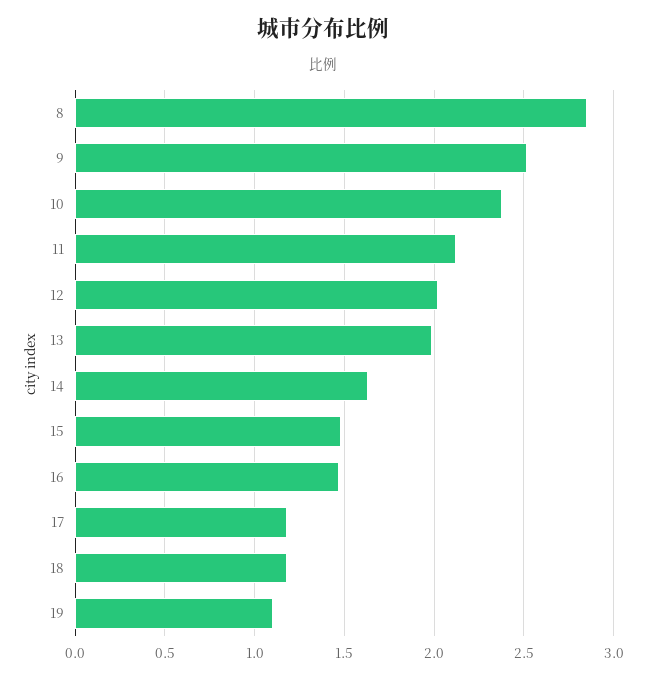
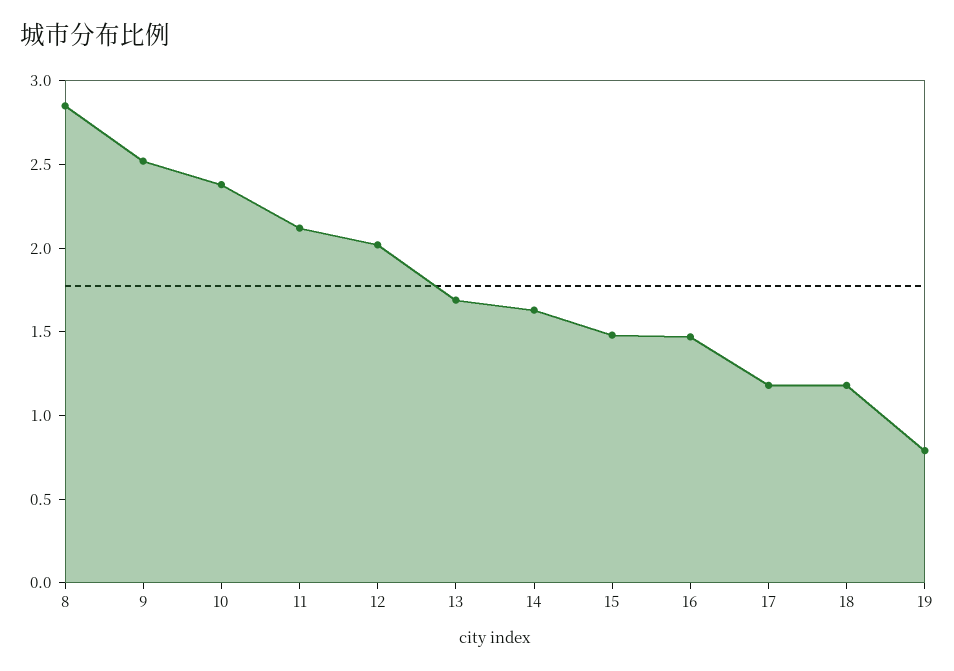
13: 2 -> 1.7
19: 1.1 -> 0.8

